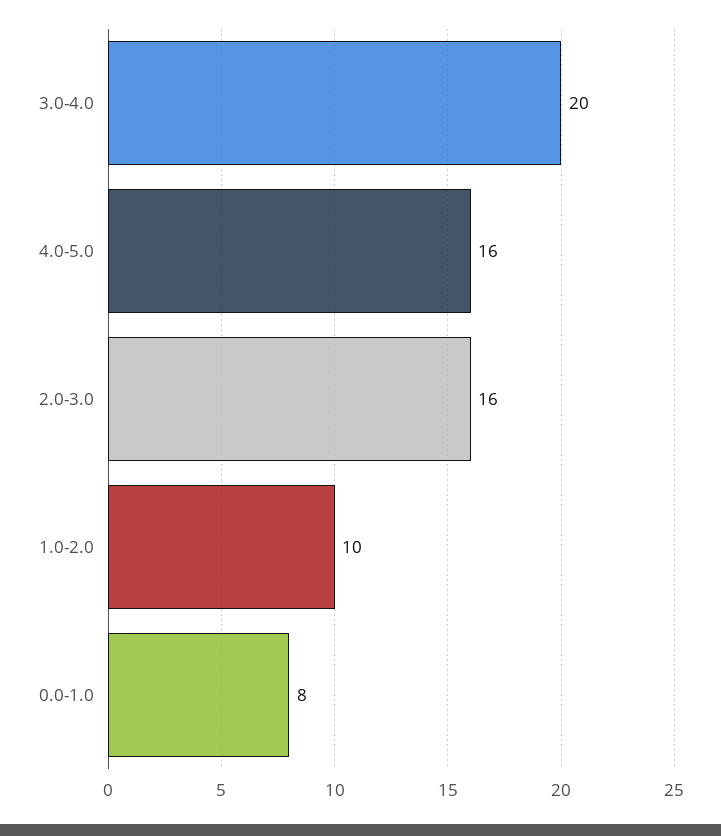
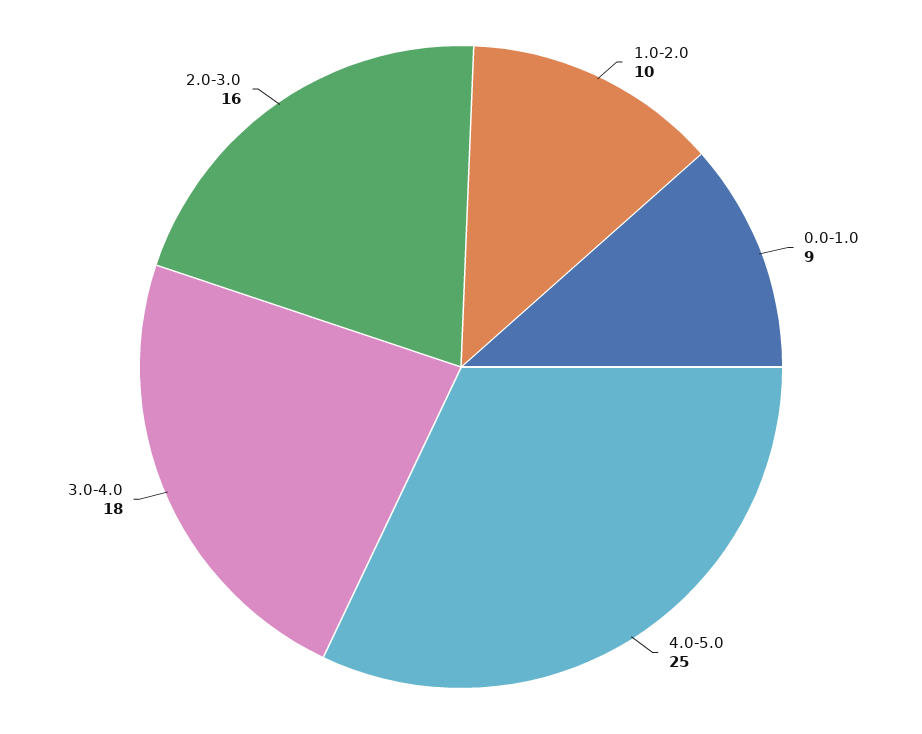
3.0-4.0: 20 -> 18
4.0-5.0: 16 -> 25
0.0-1.0: 8 -> 9

